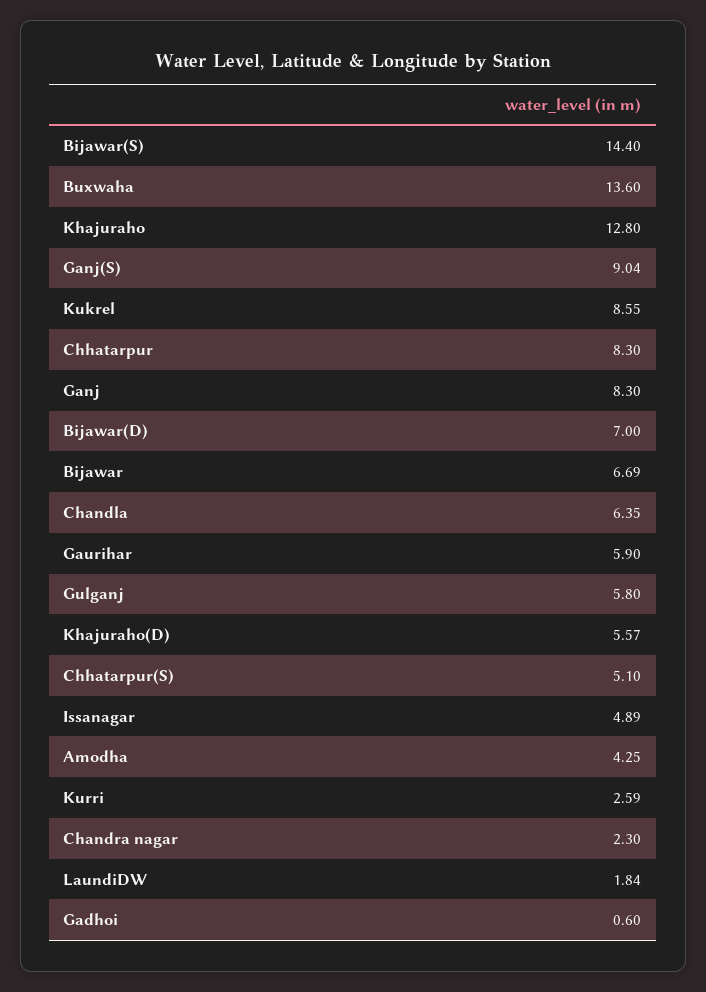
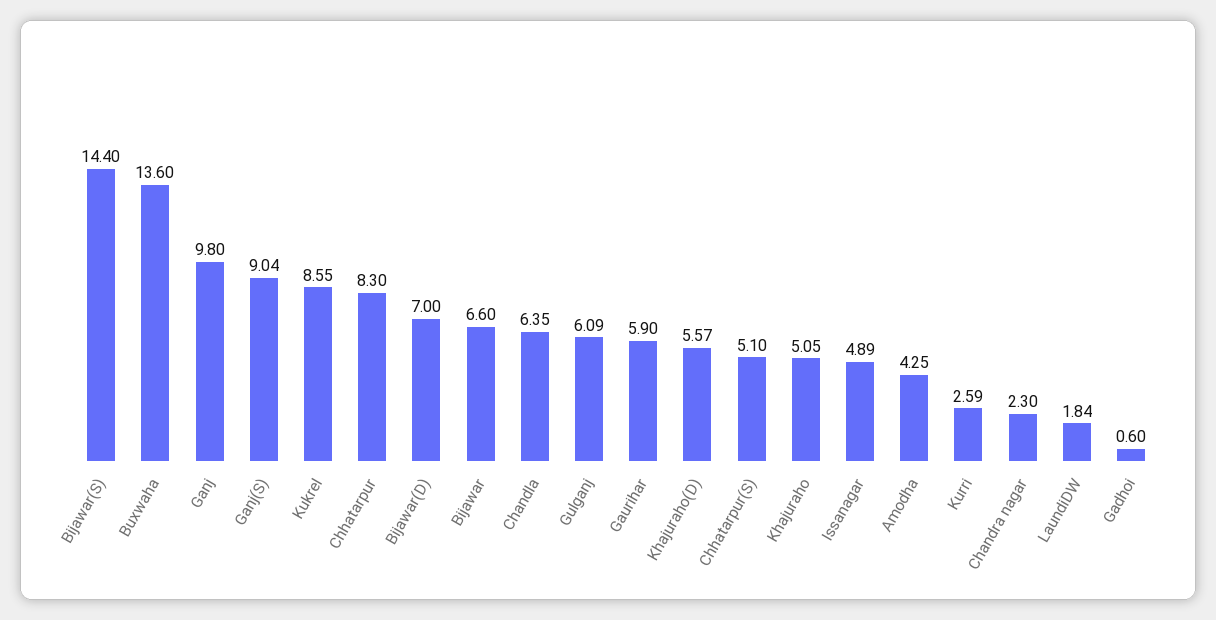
Khajuraho: 12.8 -> 5.05
Ganj: 8.3 -> 9.8
Bijawar: 6.69 -> 6.6
Gulganj: 5.8 -> 6.09

